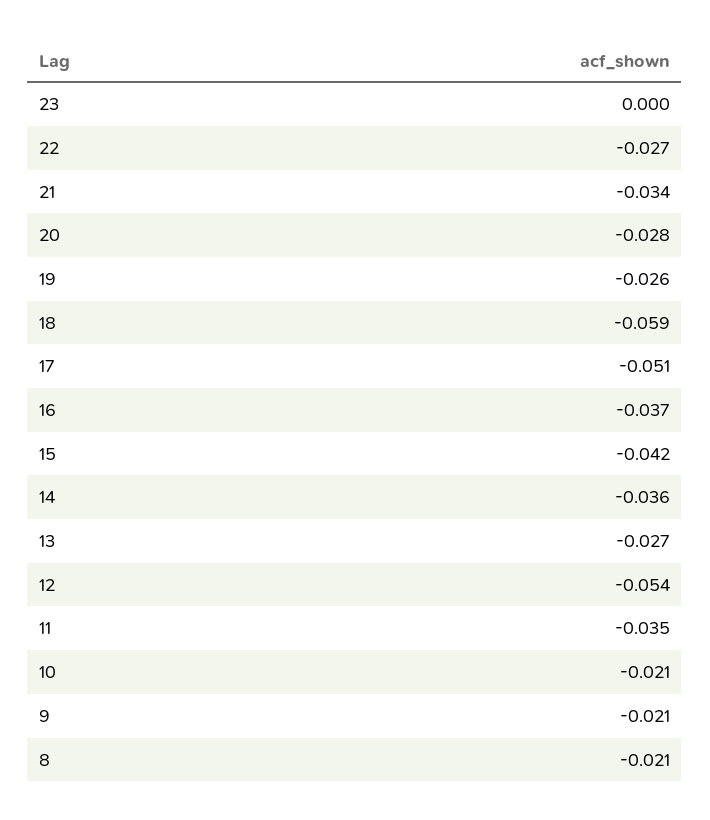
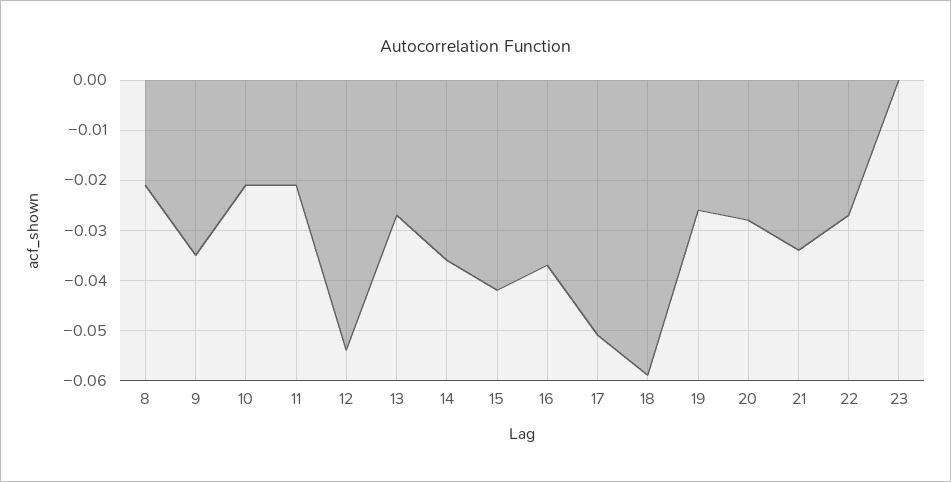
11: -0.035 -> -0.02
9: -0.021 -> -0.035

